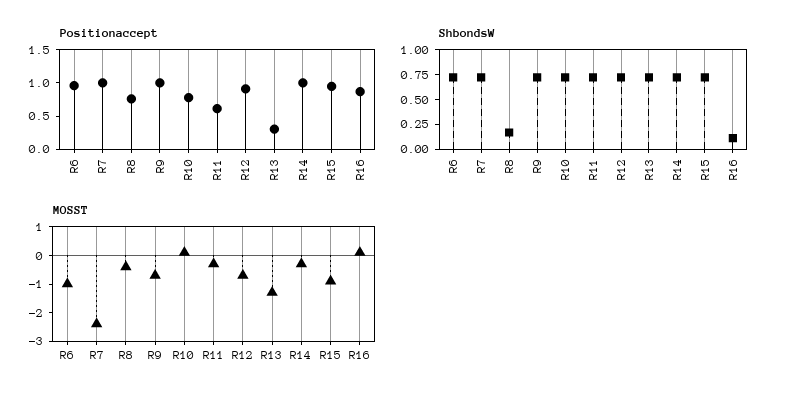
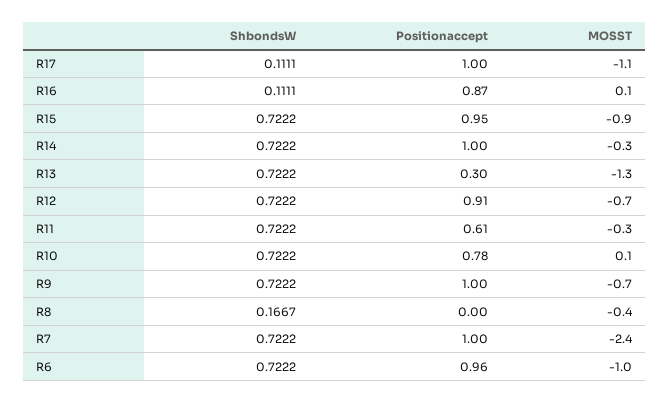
Positionaccept, R8: 0.75 -> 0
ShbondsW, R17: none -> 0.1111
Positionaccept, R17: none -> 1
MOSST, R17: none -> -1.1

